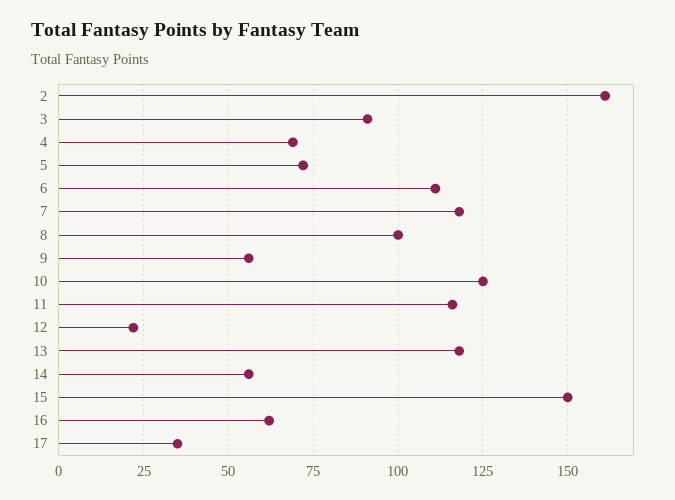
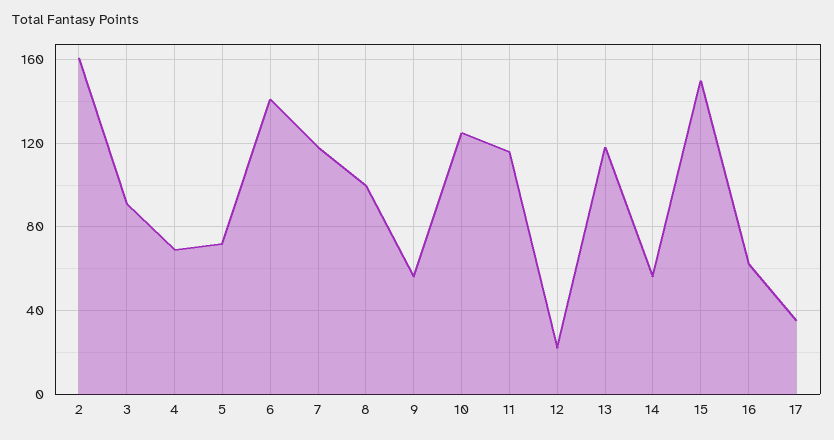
6: 110 -> 140

